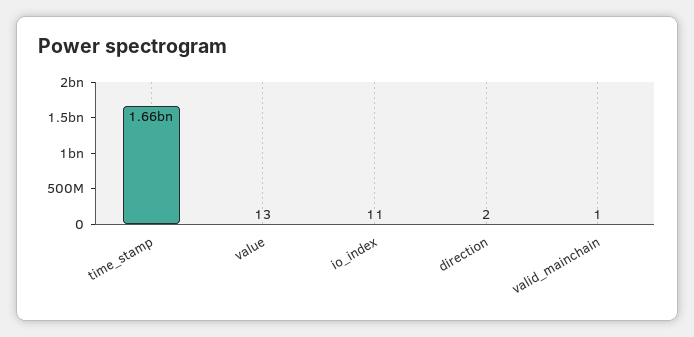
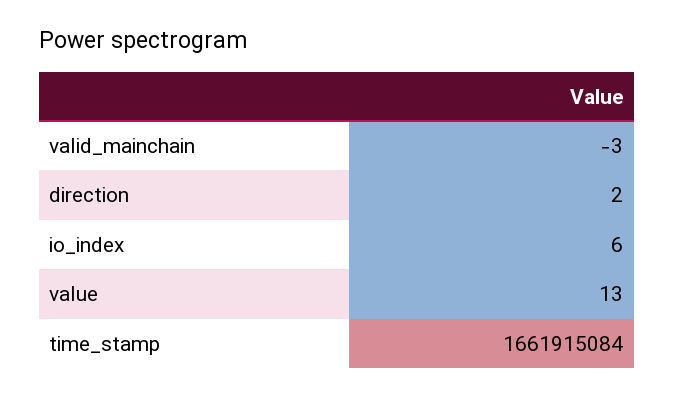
io_index: 11 -> 6
valid_mainchain: 1 -> -3

